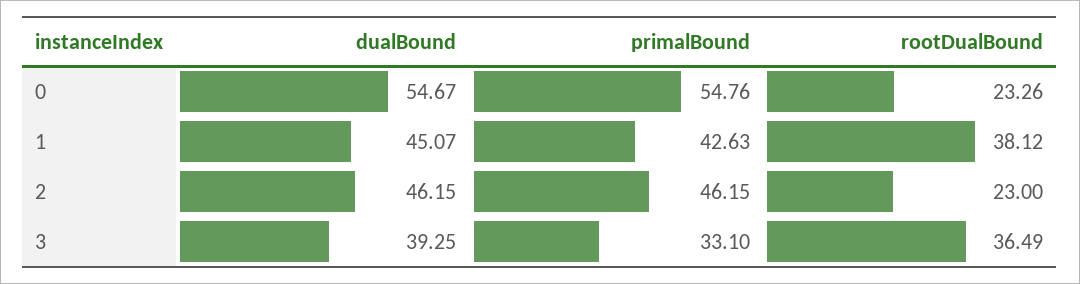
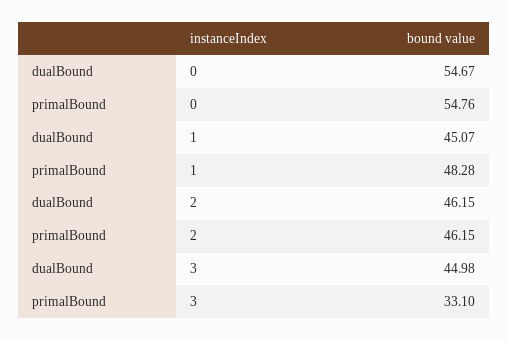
rootDualBound, 0: 23.26 -> none
primalBound, 1: 42.63 -> 48.28
rootDualBound, 1: 38.12 -> none
rootDualBound, 2: 23 -> none
dualBound, 3: 39.25 -> 44.98
rootDualBound, 3: 36.49 -> none

